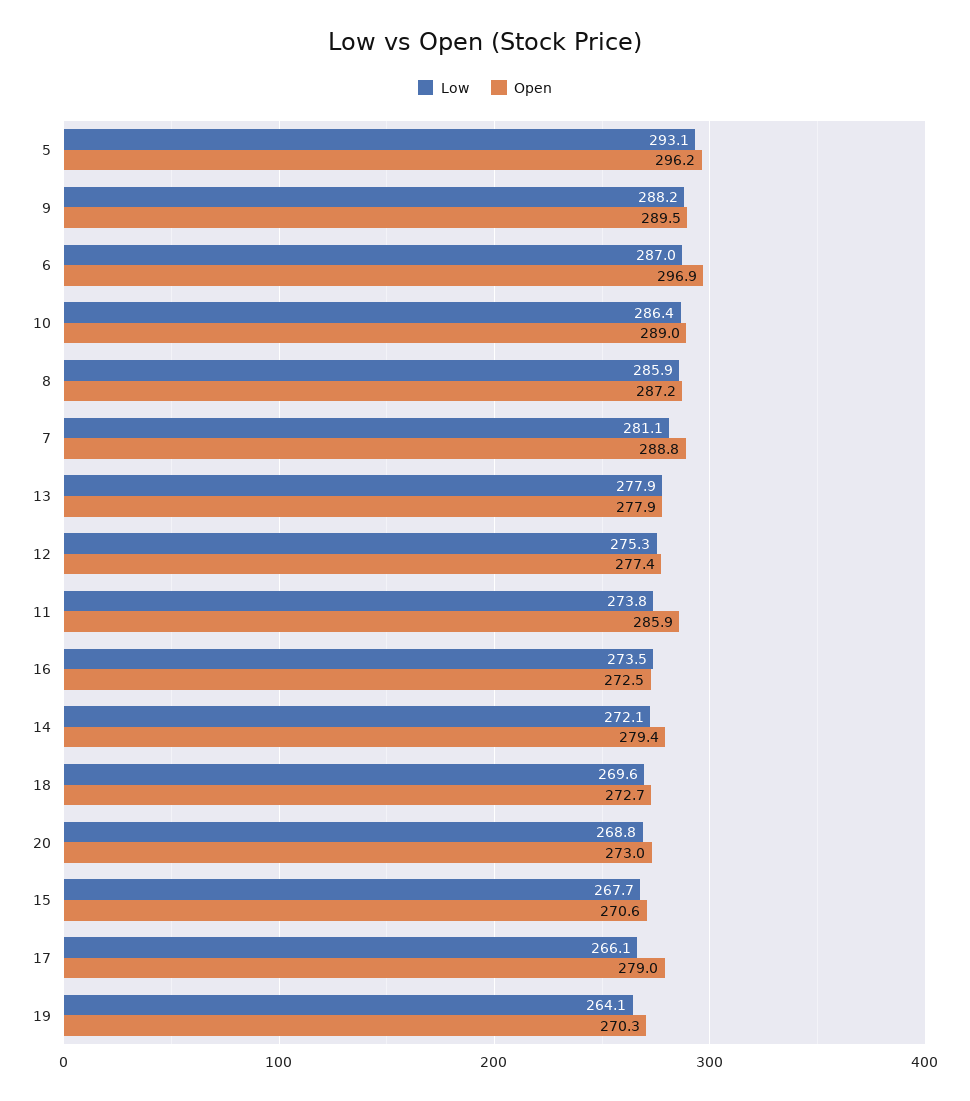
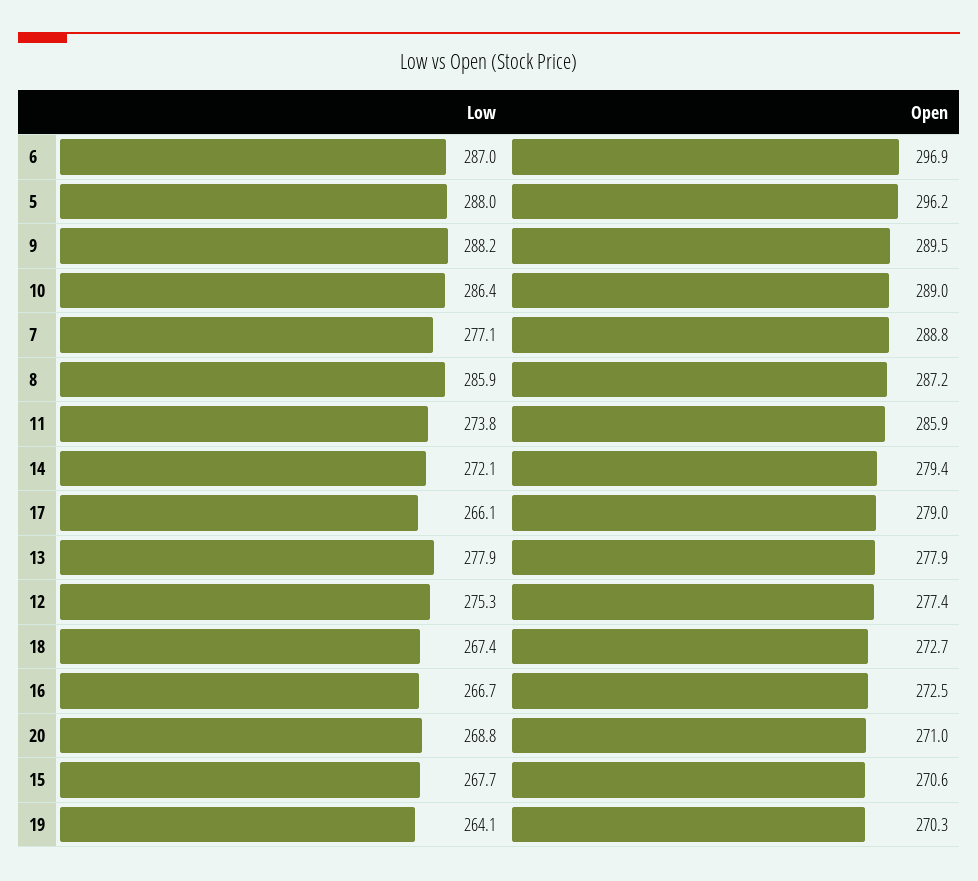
Low, 5: 293.1 -> 288
Low, 7: 281.1 -> 277.1
Low, 16: 273.5 -> 266.7
Low, 18: 269.6 -> 267.4
Open, 20: 273 -> 271

